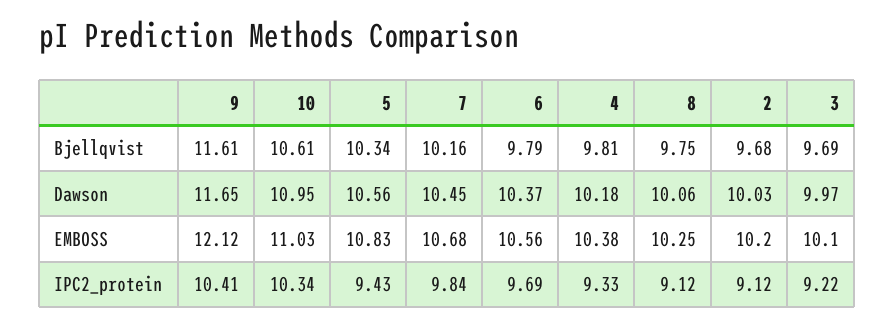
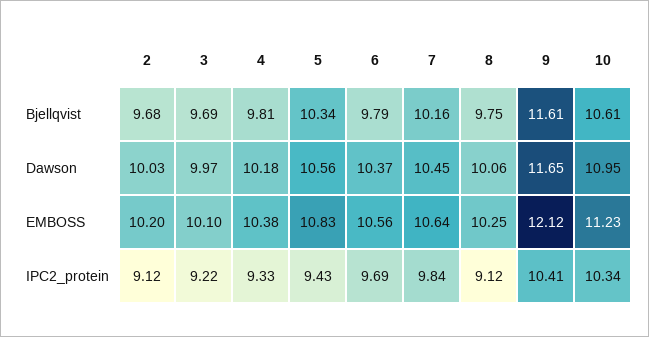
10, EMBOSS: 11.03 -> 11.23
7, EMBOSS: 10.68 -> 10.64

